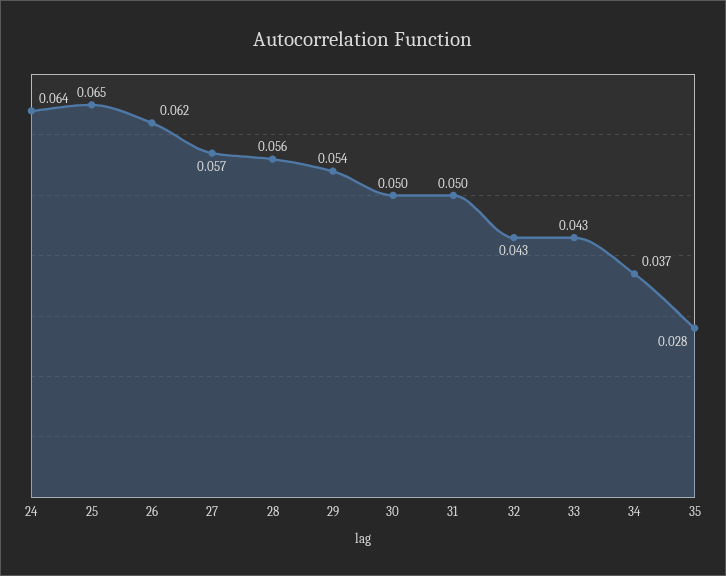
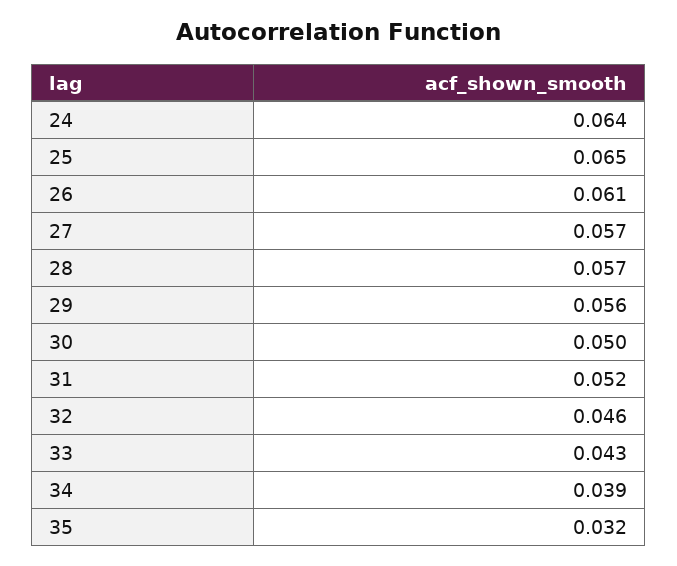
26: 0.062 -> 0.061
28: 0.056 -> 0.057
29: 0.054 -> 0.056
31: 0.05 -> 0.052
32: 0.043 -> 0.046
34: 0.037 -> 0.039
35: 0.028 -> 0.032

